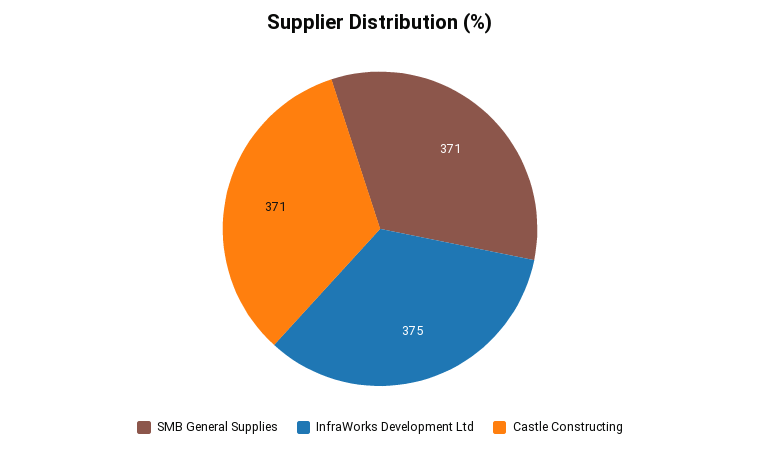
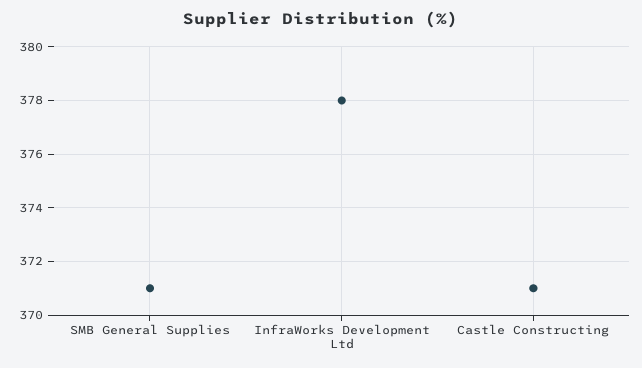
InfraWorks Development Ltd: 375 -> 378

